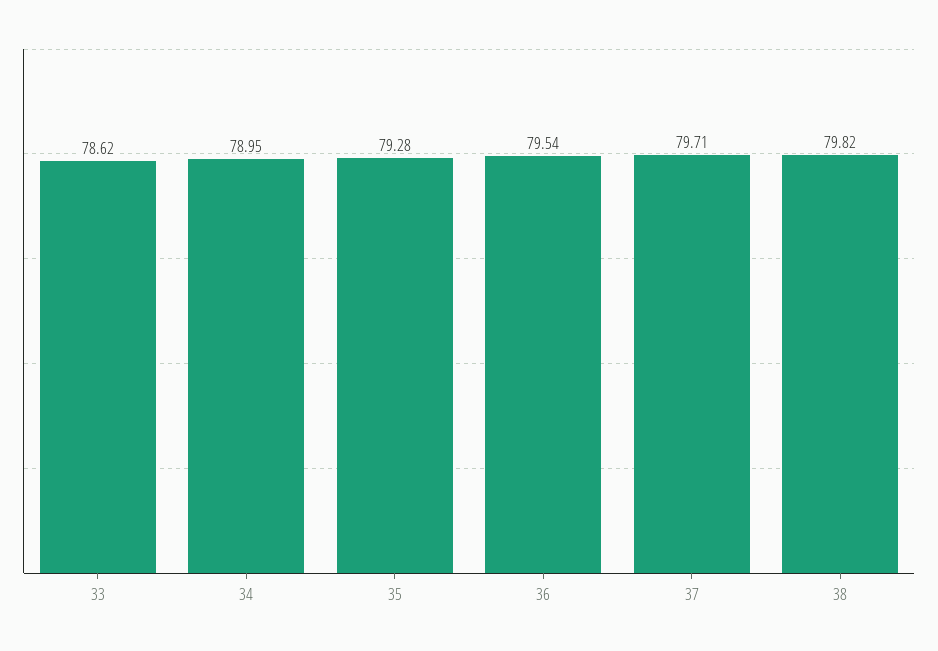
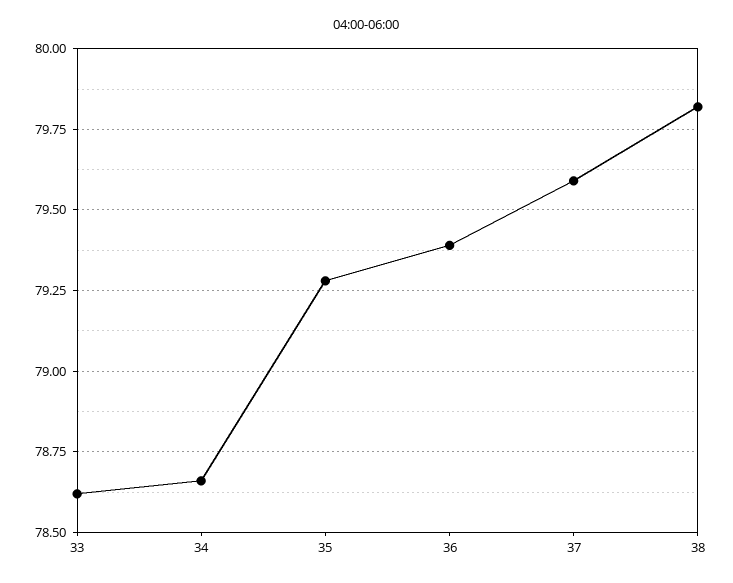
34: 78.95 -> 78.65
36: 79.54 -> 79.4
37: 79.71 -> 79.6

